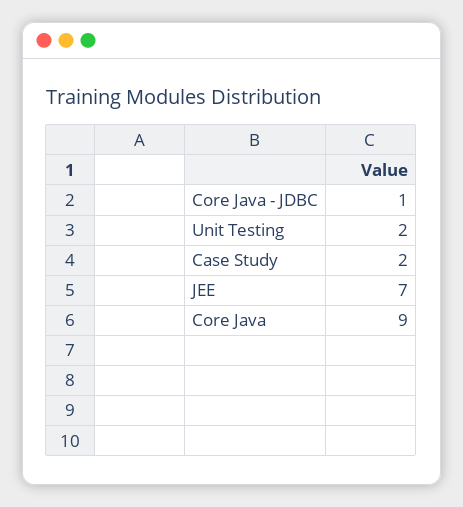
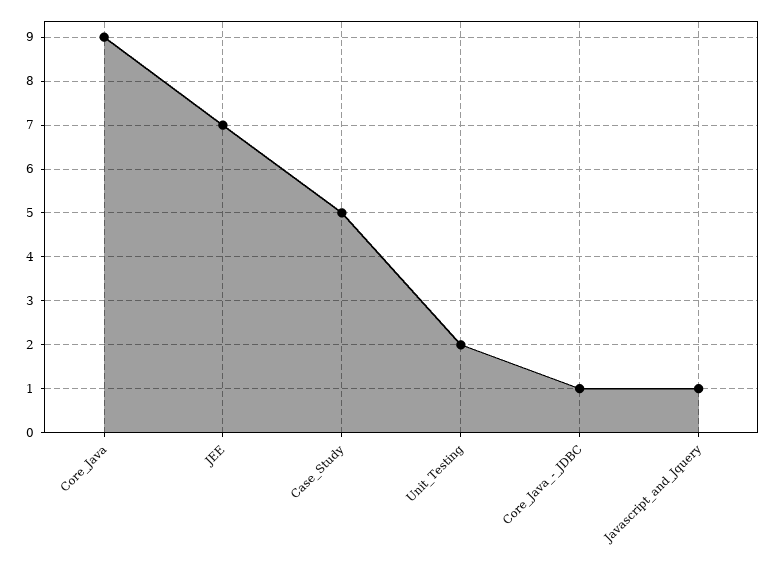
Case Study: 2 -> 5
Javascript_and_Jquery: none -> 1

